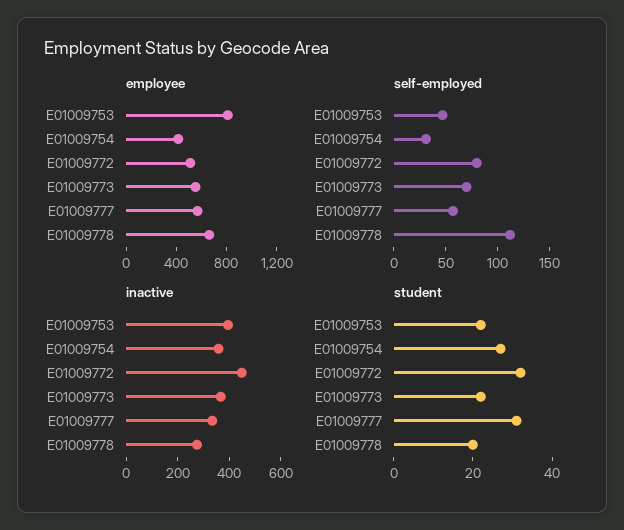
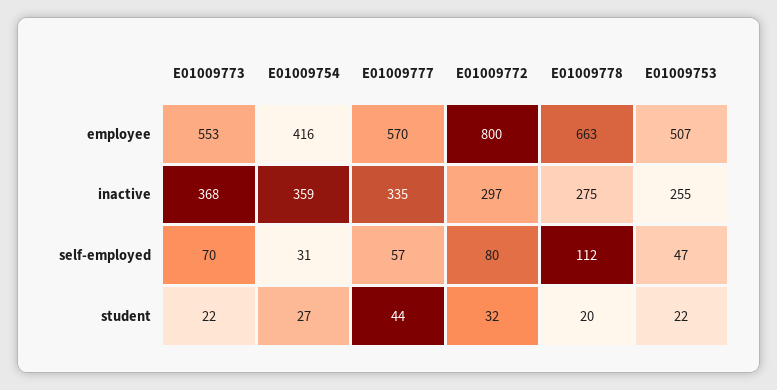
employee, E01009753: 800 -> 507
employee, E01009772: 500 -> 800
inactive, E01009753: 400 -> 255
inactive, E01009772: 450 -> 297
student, E01009777: 30 -> 44

